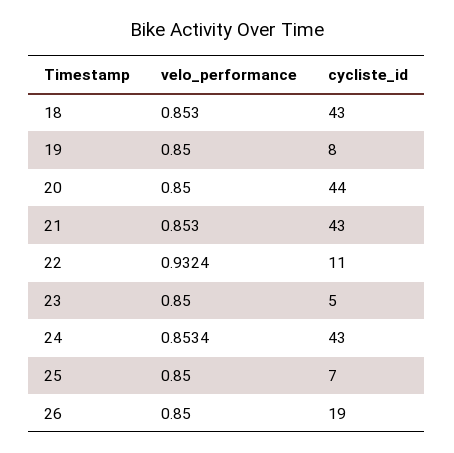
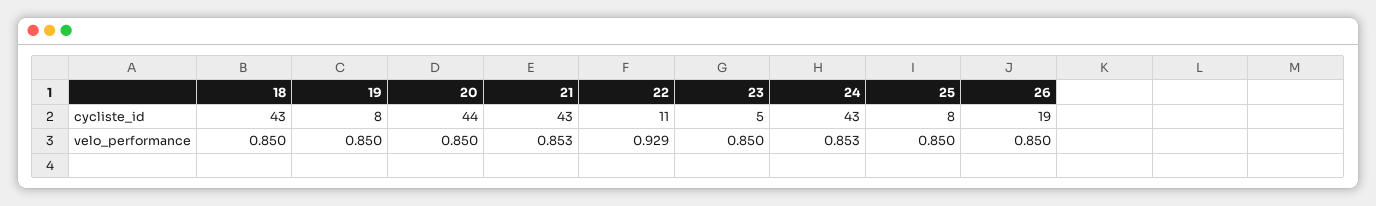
velo_performance, 18: 0.853 -> 0.85
velo_performance, 22: 0.9324 -> 0.929
cycliste_id, 25: 7 -> 8

